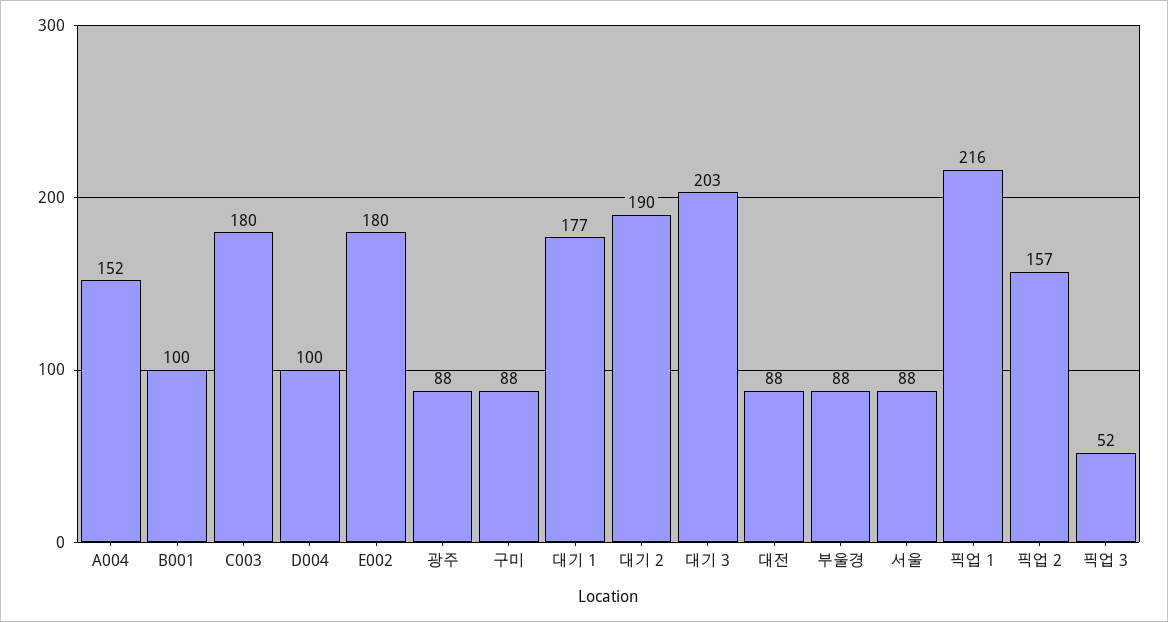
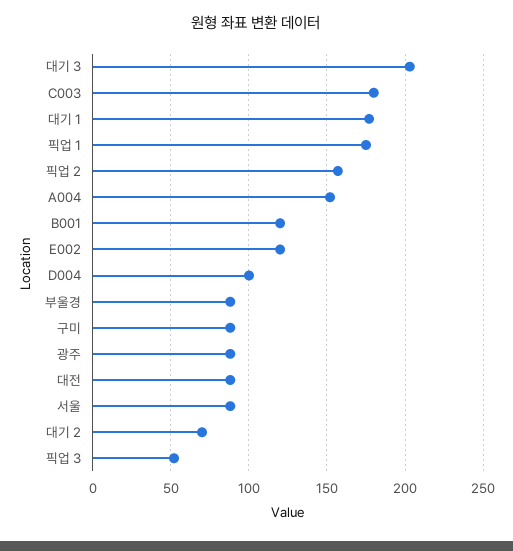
B001: 100 -> 120
E002: 180 -> 120
대기 2: 190 -> 70
픽업 1: 216 -> 175

